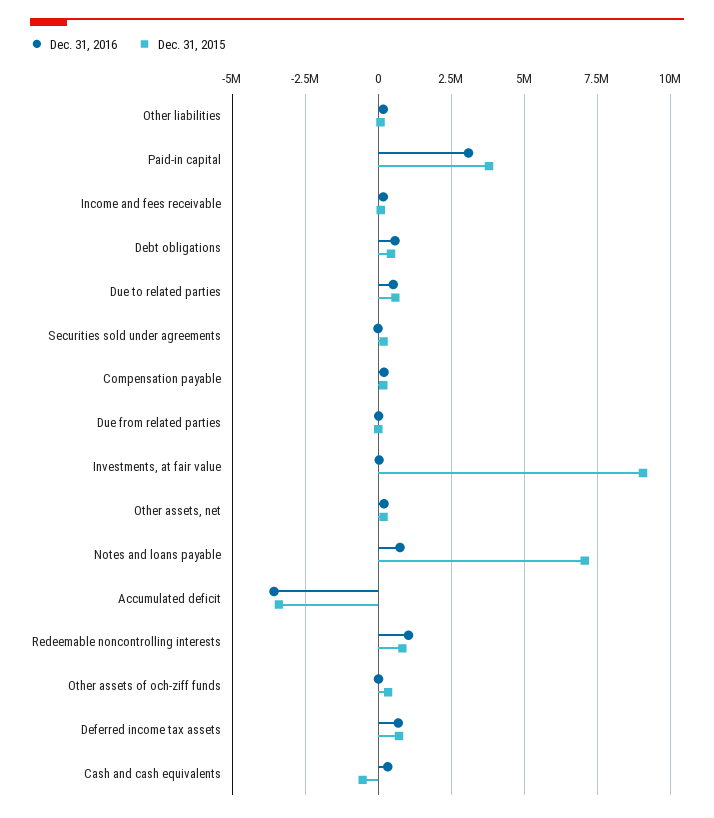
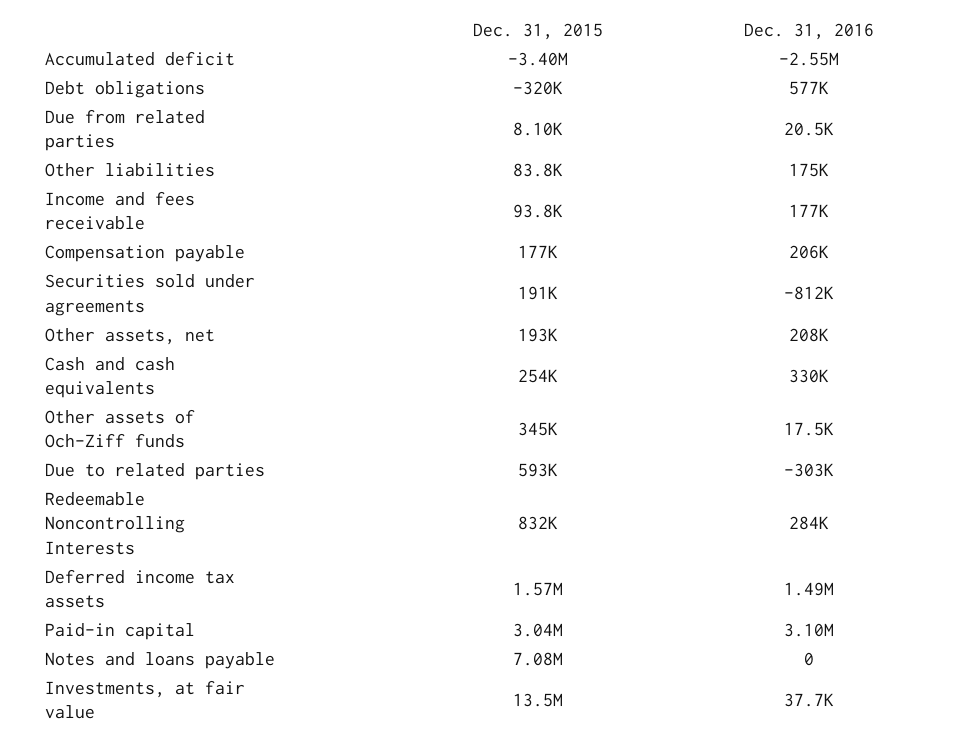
Dec. 31, 2015, Paid-in capital: 3750000 -> 3040000
Dec. 31, 2015, Debt obligations: 500000 -> -320000
Dec. 31, 2016, Due to related parties: 500000 -> -303000
Dec. 31, 2016, Securities sold under agreements: 0 -> -812000
Dec. 31, 2015, Investments, at fair value: 9000000 -> 13500000
Dec. 31, 2016, Notes and loans payable: 750000 -> 0
Dec. 31, 2016, Accumulated deficit: -3500000 -> -2550000
Dec. 31, 2016, Redeemable noncontrolling interests: 1000000 -> 284000
Dec. 31, 2016, Deferred income tax assets: 750000 -> 1490000
Dec. 31, 2015, Deferred income tax assets: 750000 -> 1570000
Dec. 31, 2015, Cash and cash equivalents: -500000 -> 254000

